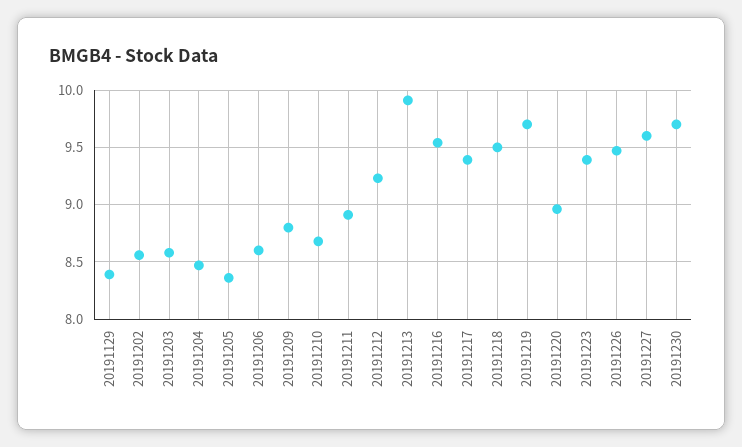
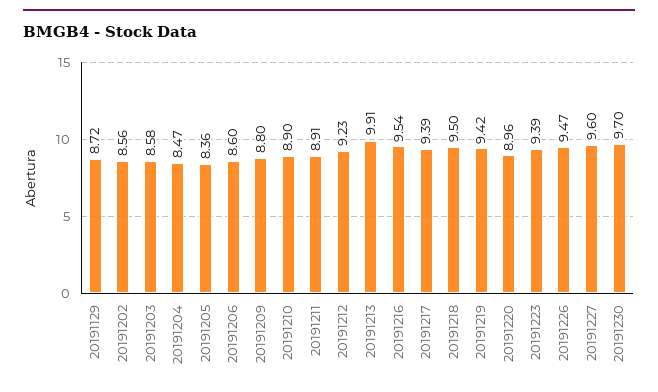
20191129: 8.4 -> 8.72
20191210: 8.7 -> 8.9
20191219: 9.7 -> 9.42

